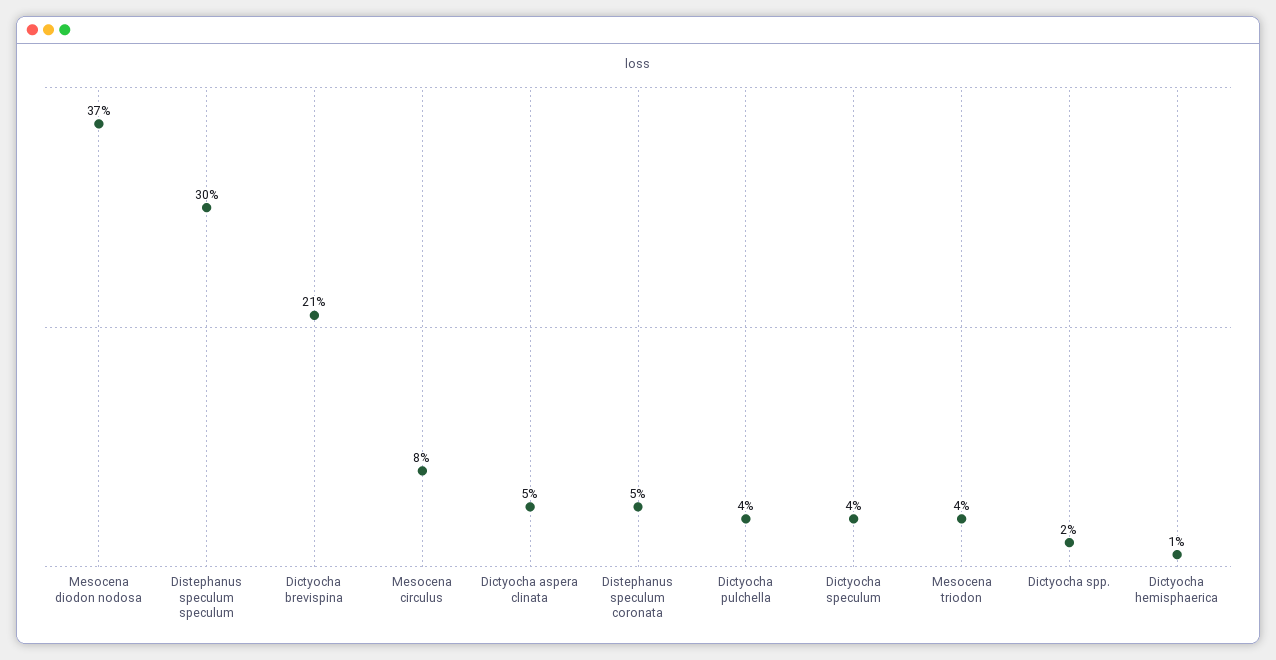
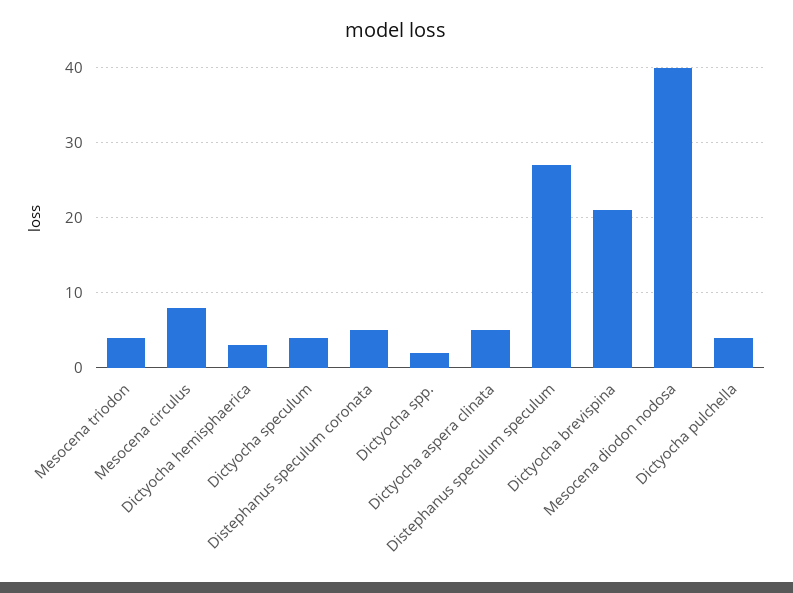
Mesocena diodon nodosa: 37 -> 40
Distephanus speculum speculum: 30 -> 27
Dictyocha hemisphaerica: 1 -> 3

